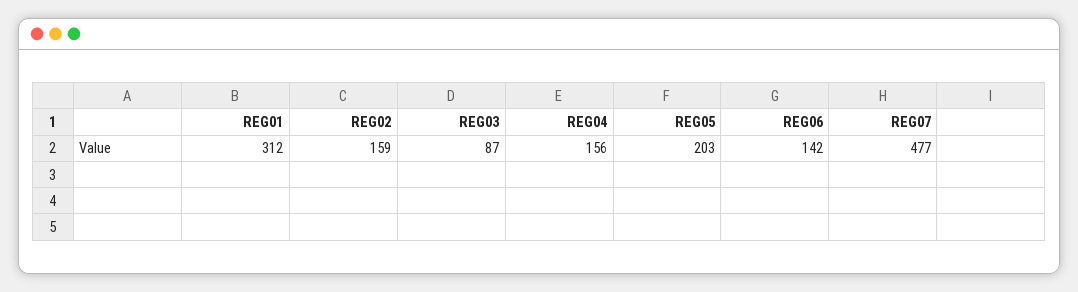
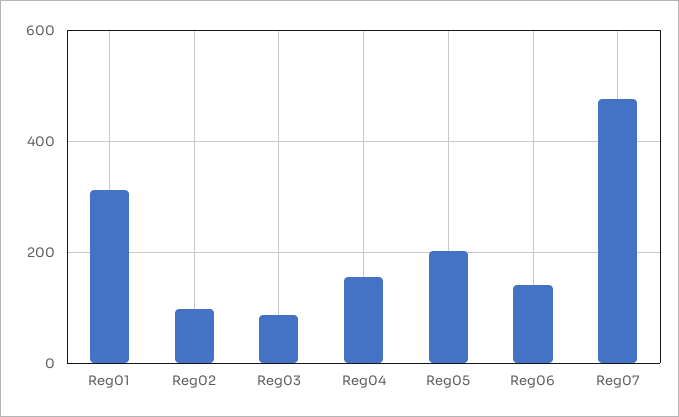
REG02: 159 -> 100

